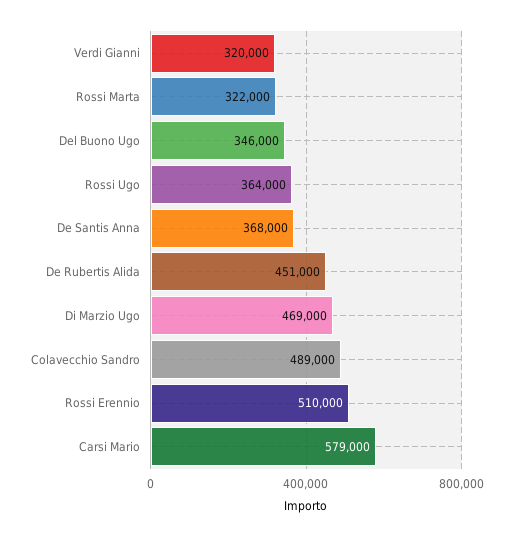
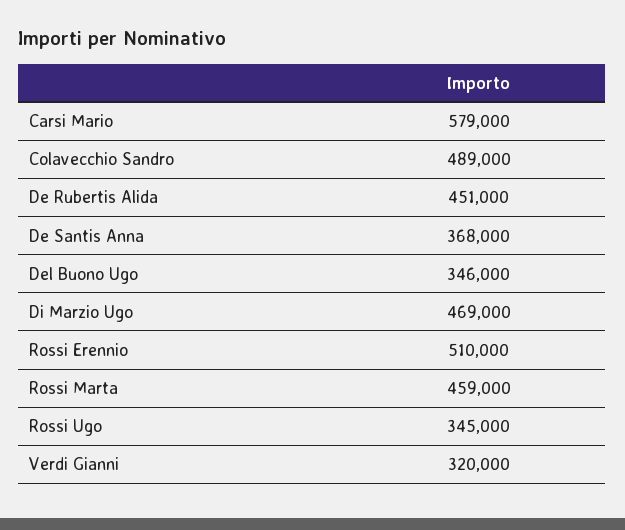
Rossi Marta: 322000 -> 459000
Rossi Ugo: 364000 -> 345000

